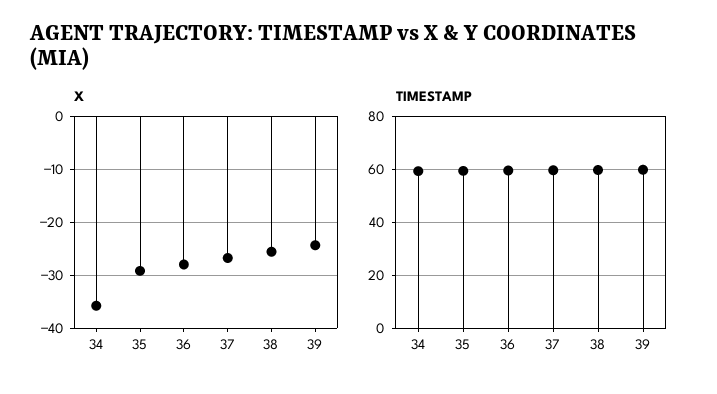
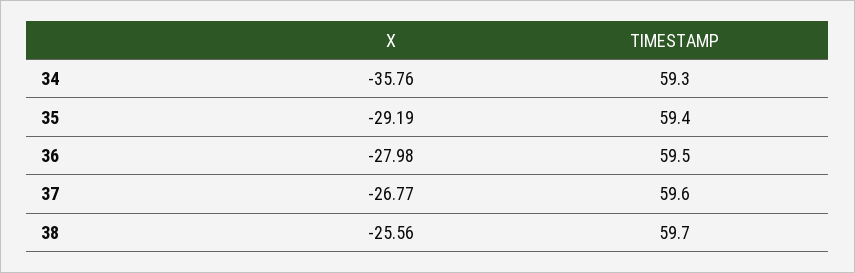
X, 39: -24 -> none
TIMESTAMP, 39: 60 -> none

